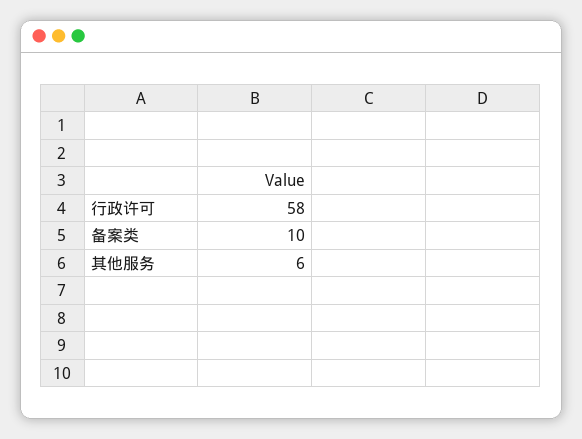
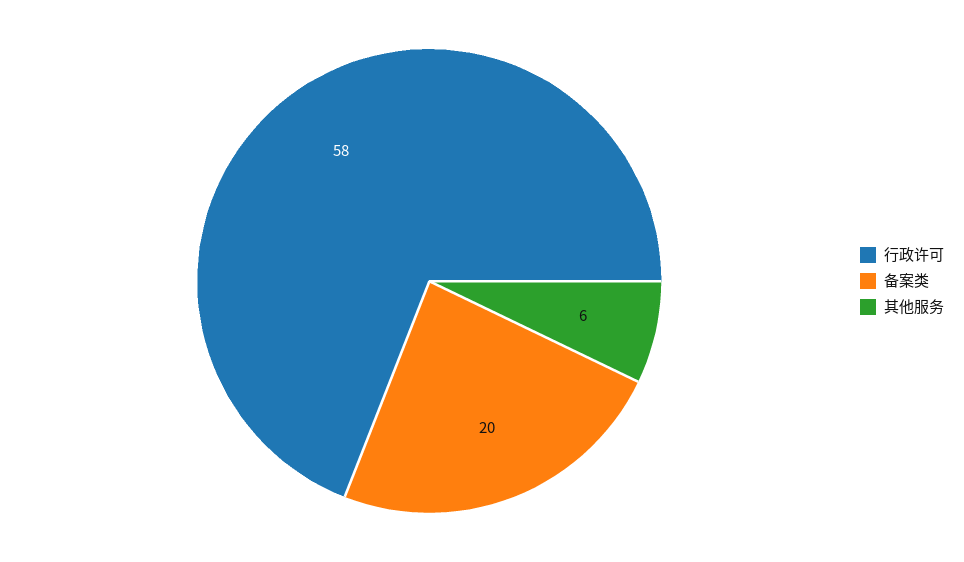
备案类: 10 -> 20

